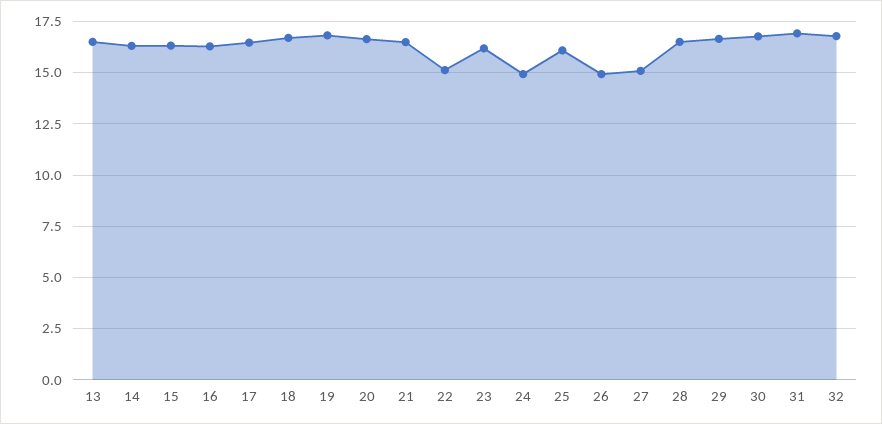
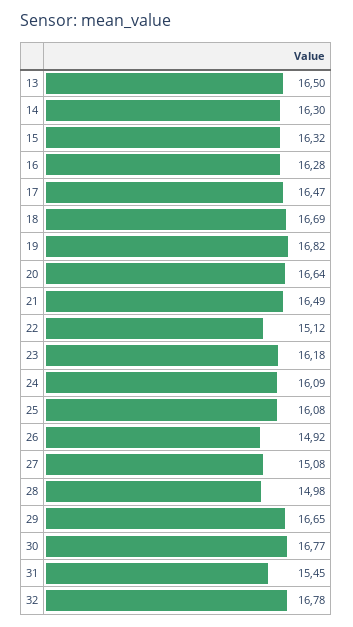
24: 15 -> 16.09
28: 16.5 -> 14.98
31: 17 -> 15.45

